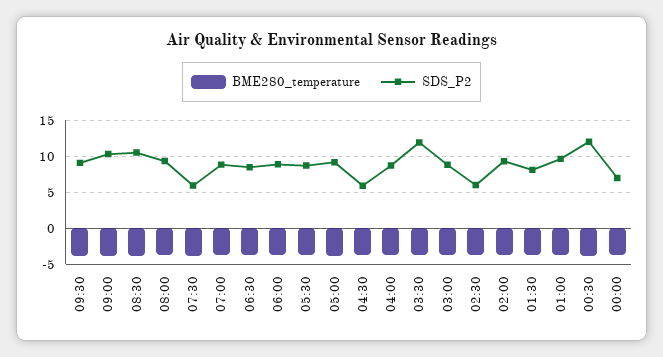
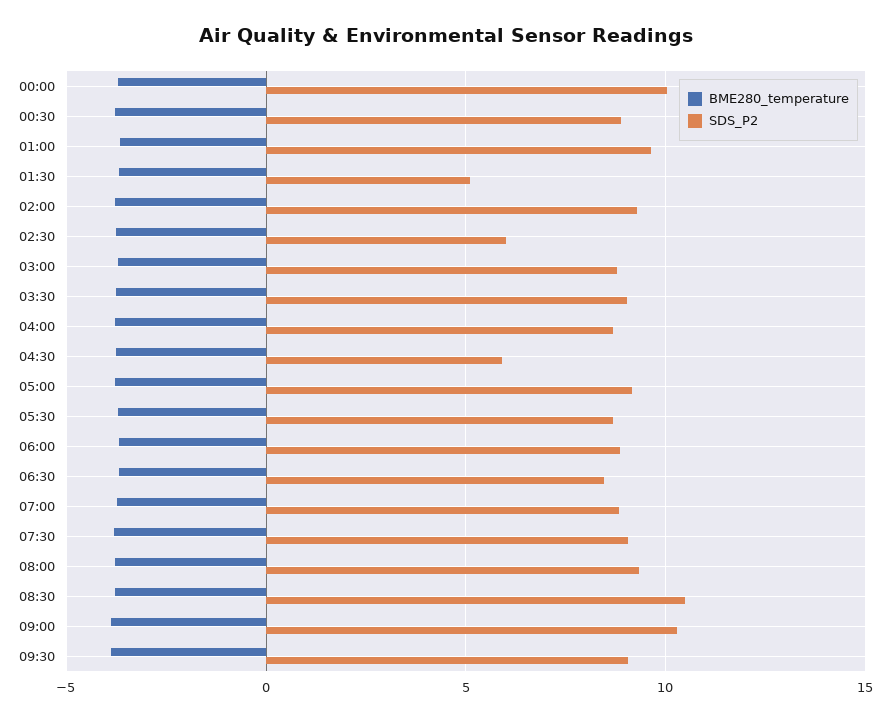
SDS_P2, 07:30: 6 -> 9
SDS_P2, 03:30: 12 -> 9
SDS_P2, 01:30: 8 -> 5
SDS_P2, 00:30: 12 -> 9
SDS_P2, 00:00: 7 -> 10

